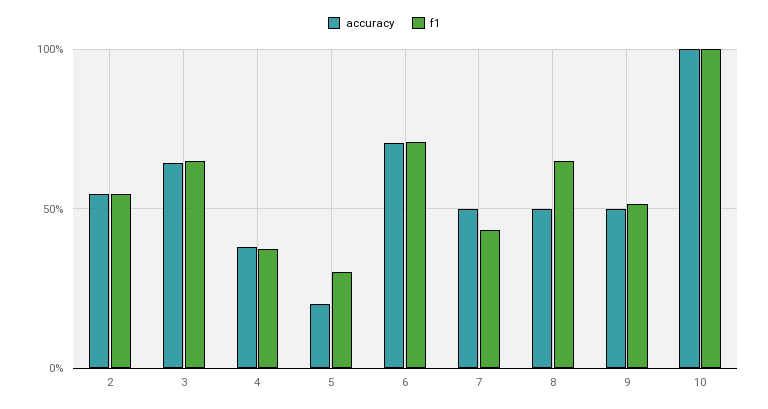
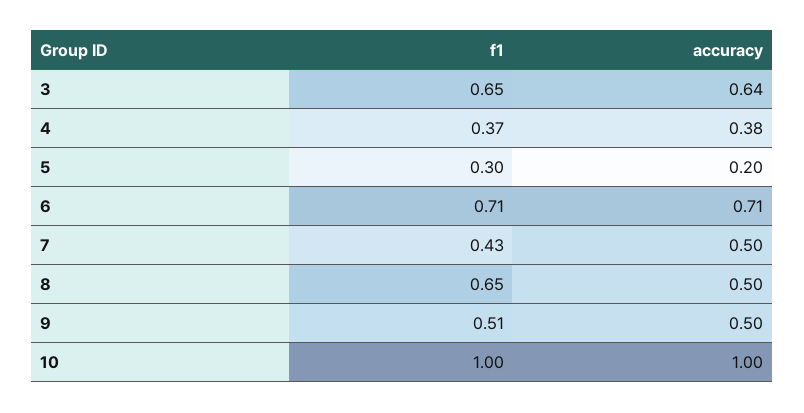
accuracy, 2: 0.55 -> none
f1, 2: 0.55 -> none

